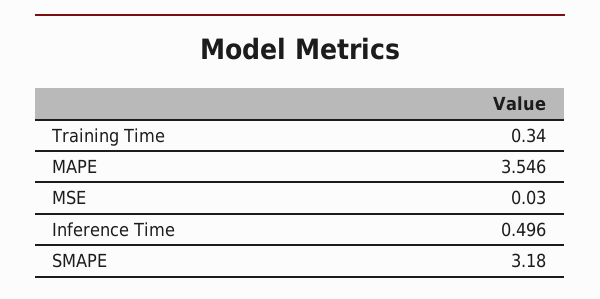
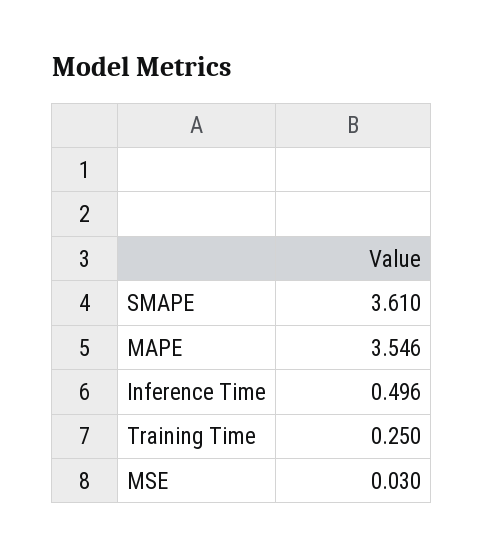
Training Time: 0.34 -> 0.25
SMAPE: 3.18 -> 3.61

